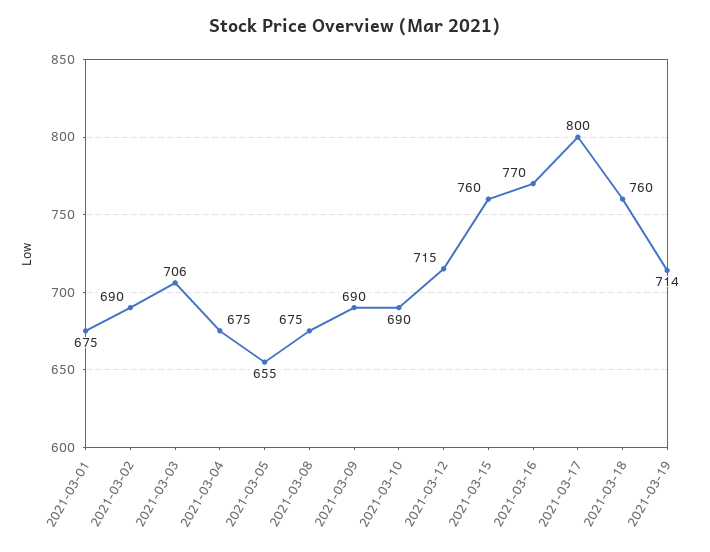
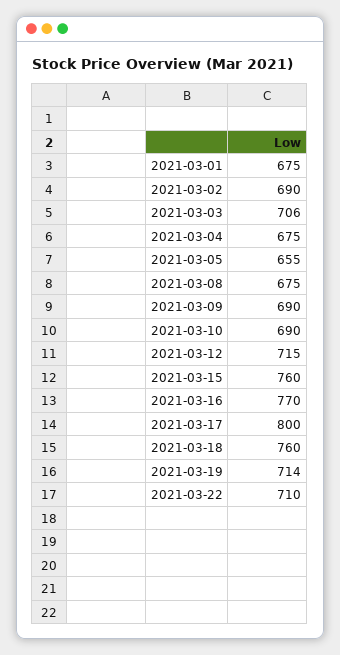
2021-03-22: none -> 710

